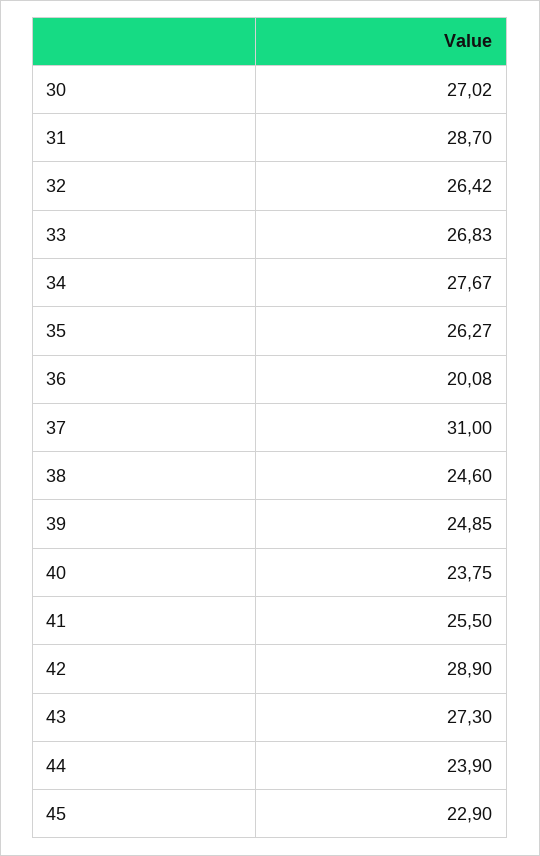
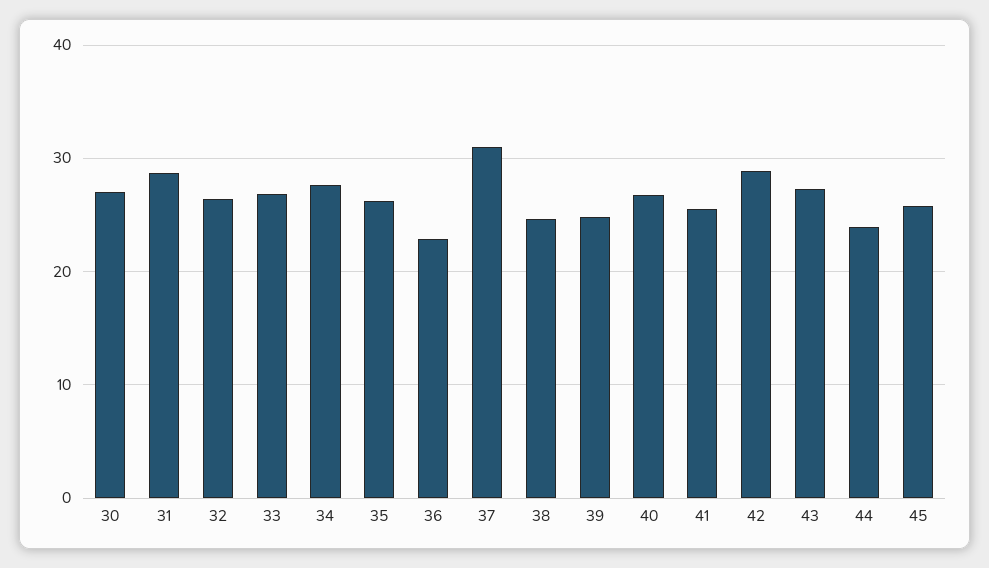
36: 20.08 -> 23
40: 23.75 -> 27
45: 22.9 -> 26

